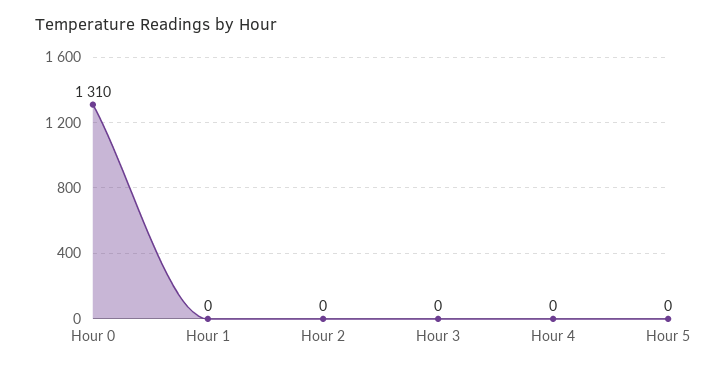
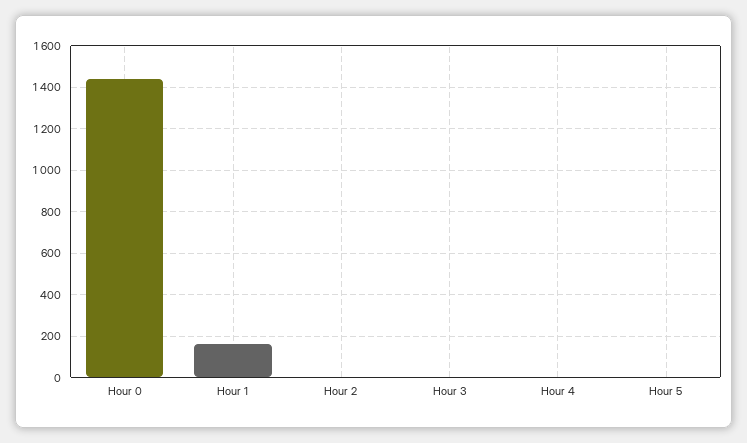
Hour 0: 1310 -> 1450
Hour 1: 0 -> 150

